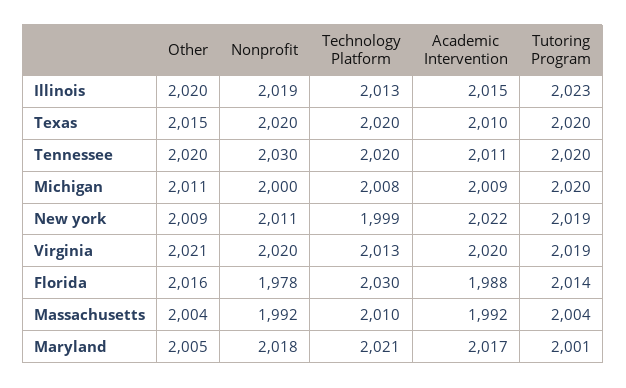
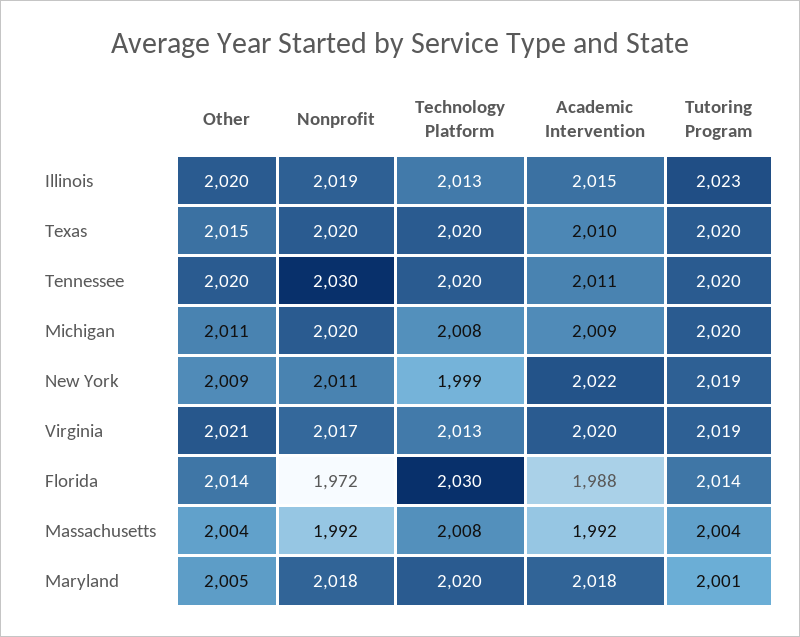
Nonprofit, Michigan: 2000 -> 2020
Nonprofit, Virginia: 2020 -> 2017
Other, Florida: 2016 -> 2014
Nonprofit, Florida: 1978 -> 1972
Technology Platform, Massachusetts: 2010 -> 2008
Technology Platform, Maryland: 2021 -> 2020
Academic Intervention, Maryland: 2017 -> 2018

